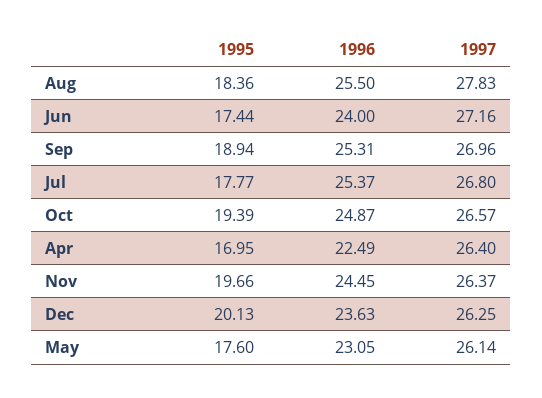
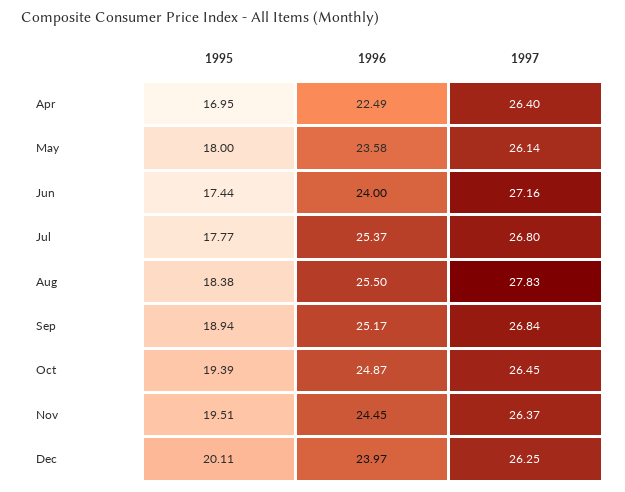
1995, Aug: 18.36 -> 18.38
1996, Sep: 25.31 -> 25.17
1997, Sep: 26.96 -> 26.84
1997, Oct: 26.57 -> 26.45
1995, Nov: 19.66 -> 19.51
1995, Dec: 20.13 -> 20.11
1996, Dec: 23.63 -> 23.97
1995, May: 17.6 -> 18
1996, May: 23.05 -> 23.58

